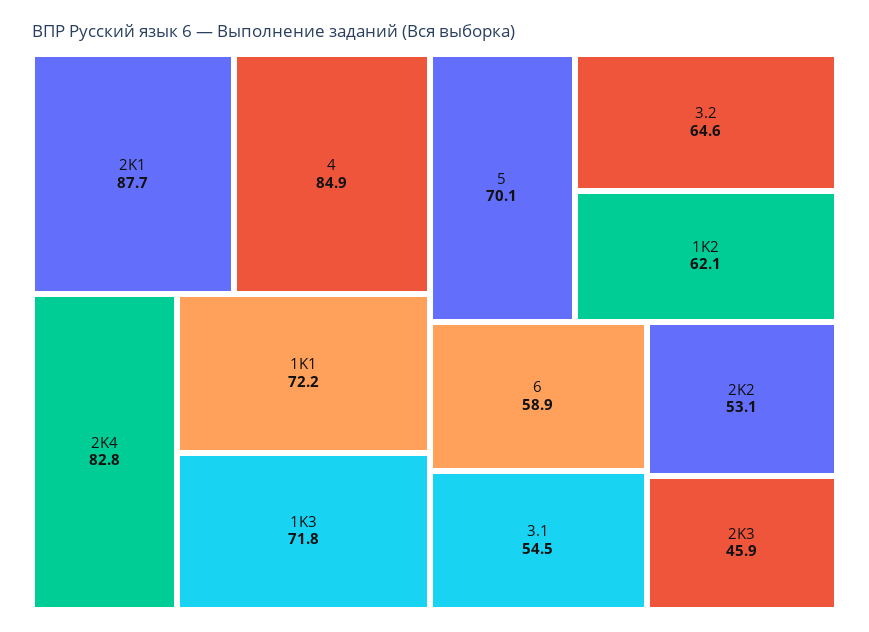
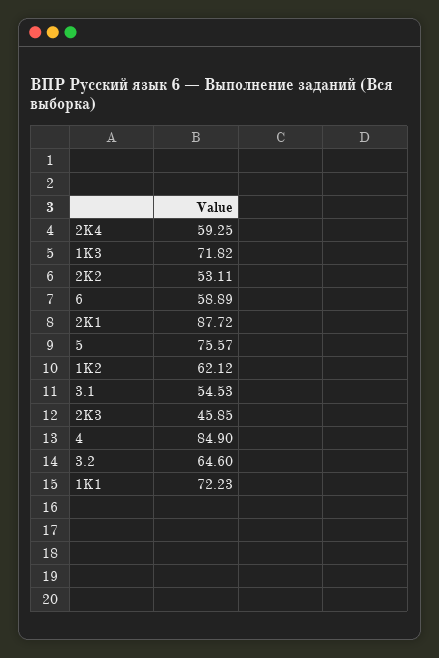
2K4: 82.8 -> 59.25
5: 70.1 -> 75.57

